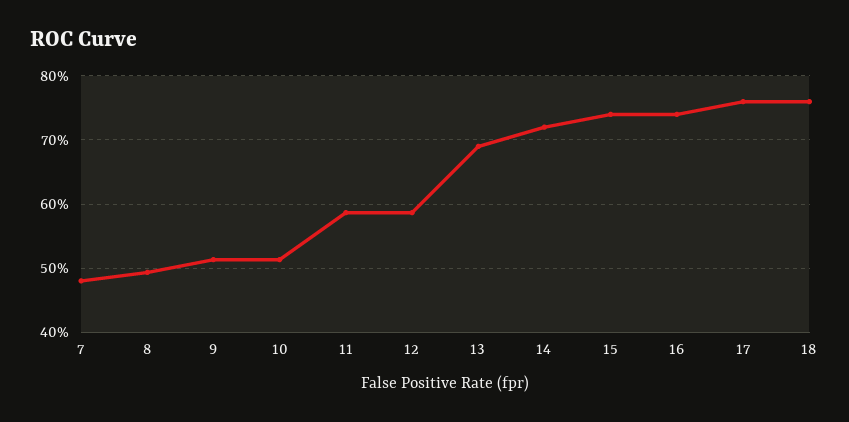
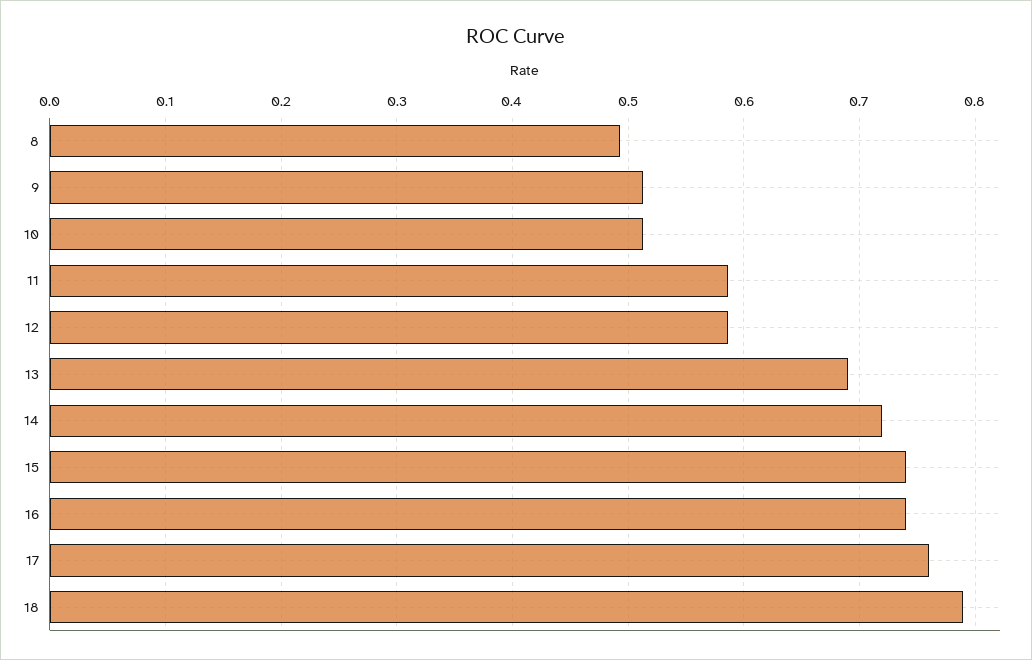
7: 0.48 -> none
18: 0.76 -> 0.79

